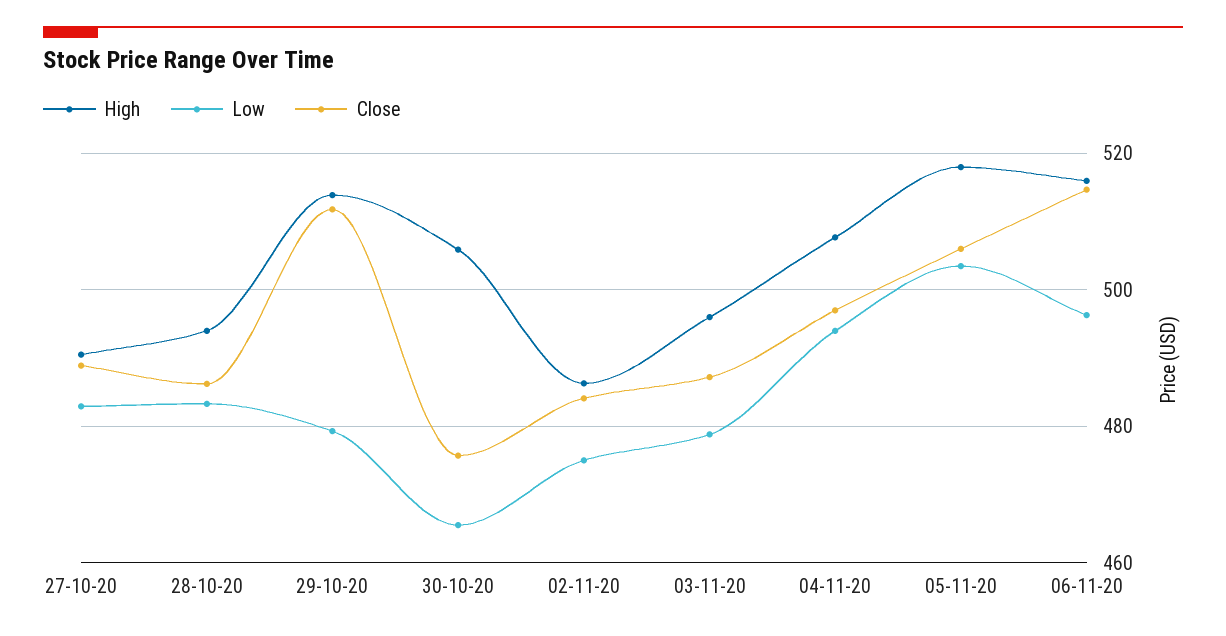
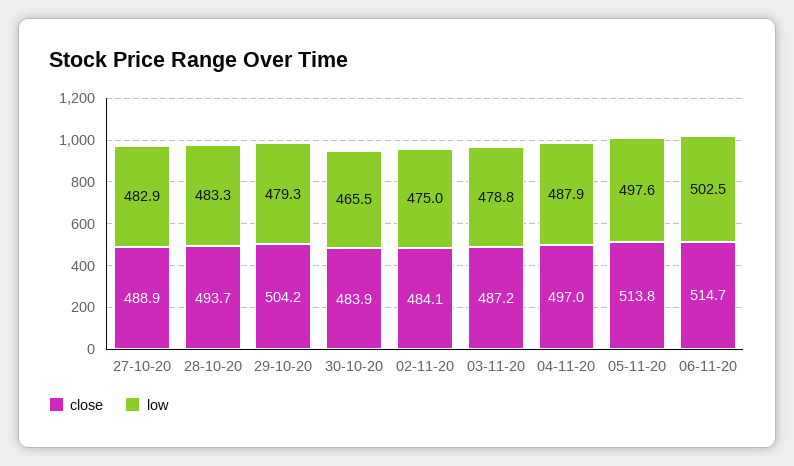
High, 27-10-20: 490 -> none
High, 28-10-20: 494 -> none
Close, 28-10-20: 486 -> 493.7
High, 29-10-20: 514 -> none
Close, 29-10-20: 512 -> 504.2
High, 30-10-20: 506 -> none
Close, 30-10-20: 476 -> 483.9
High, 02-11-20: 486 -> none
High, 03-11-20: 496 -> none
High, 04-11-20: 508 -> none
Low, 04-11-20: 494 -> 487.9
High, 05-11-20: 518 -> none
Low, 05-11-20: 504 -> 497.6
Close, 05-11-20: 506 -> 513.8
High, 06-11-20: 516 -> none
Low, 06-11-20: 496 -> 502.5

